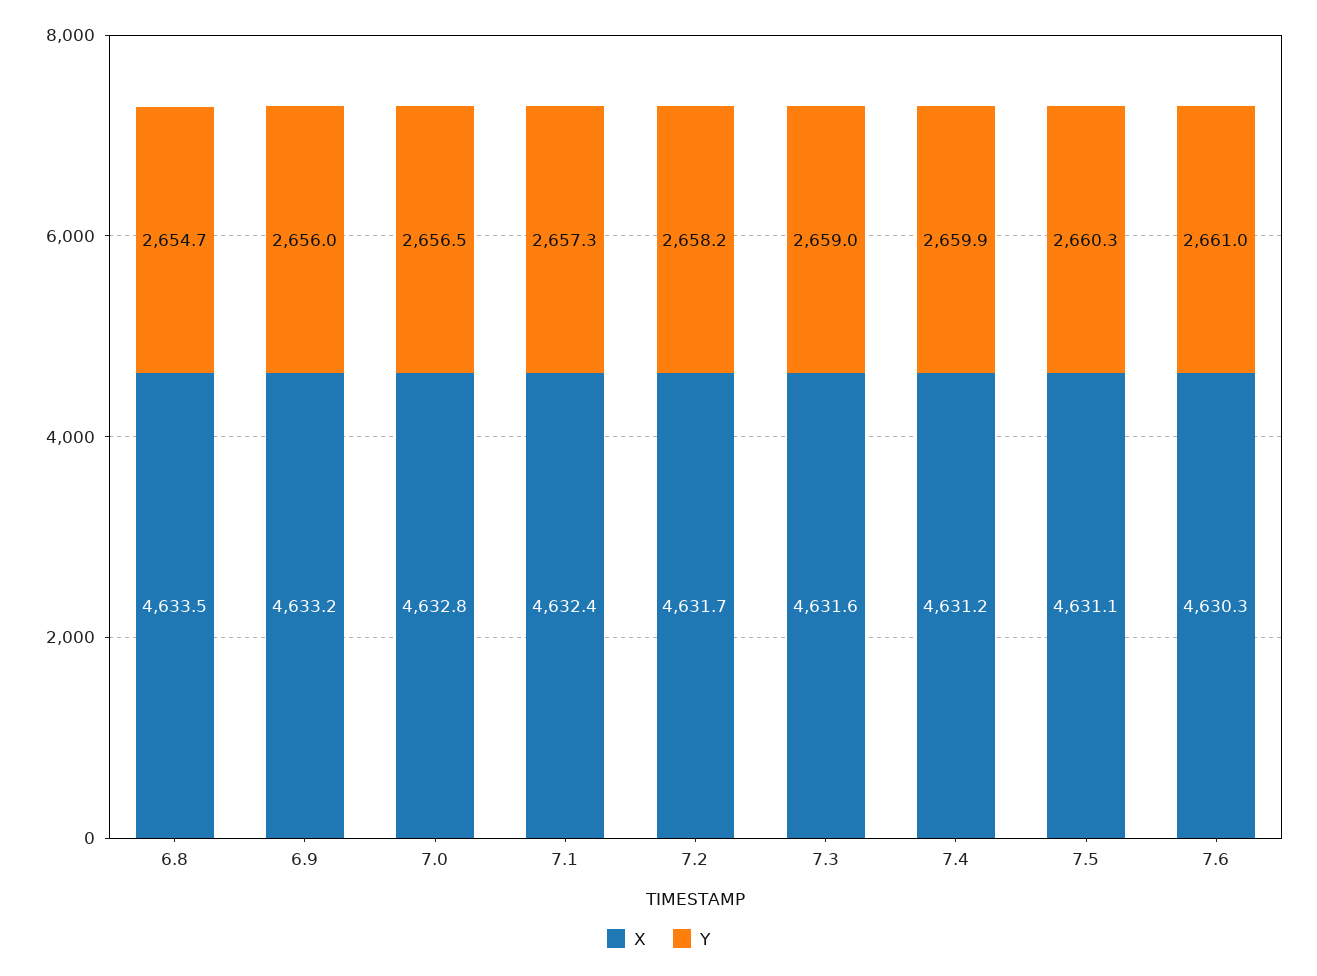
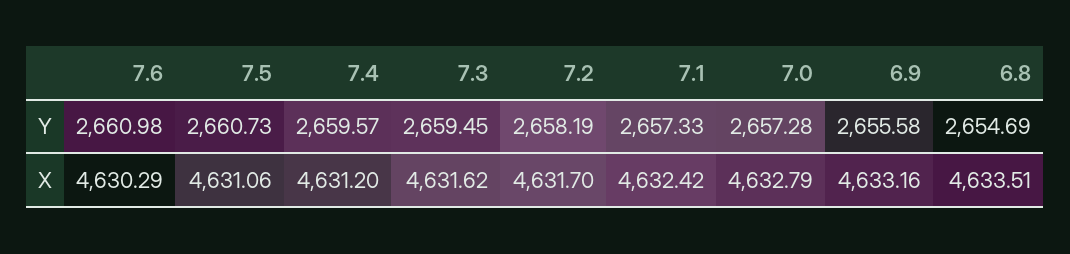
Y, 6.9: 2656 -> 2655.58
Y, 7.0: 2656.5 -> 2657.28
Y, 7.3: 2659 -> 2659.45
Y, 7.4: 2659.9 -> 2659.57
Y, 7.5: 2660.3 -> 2660.73

